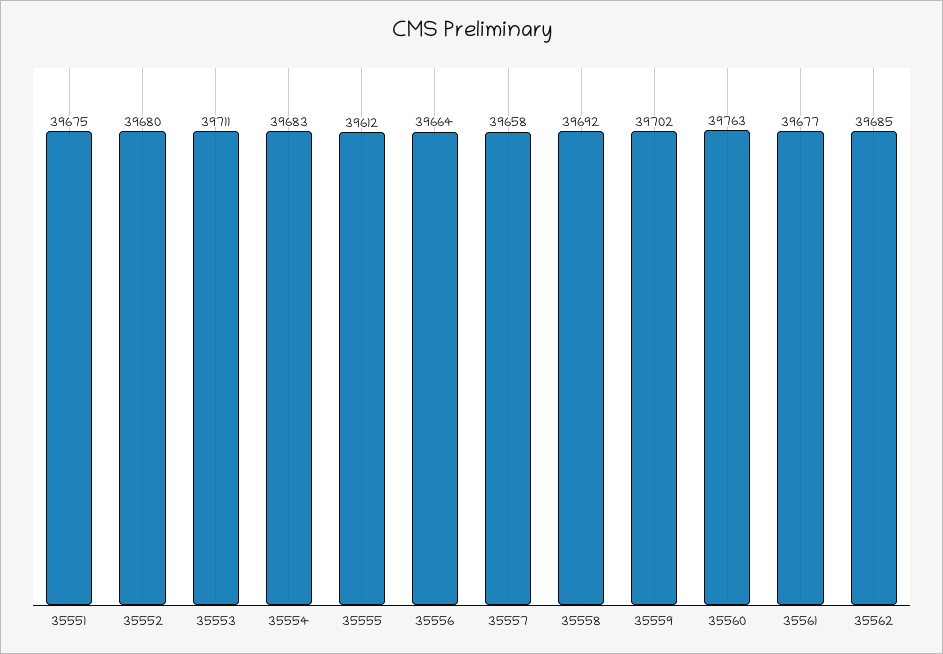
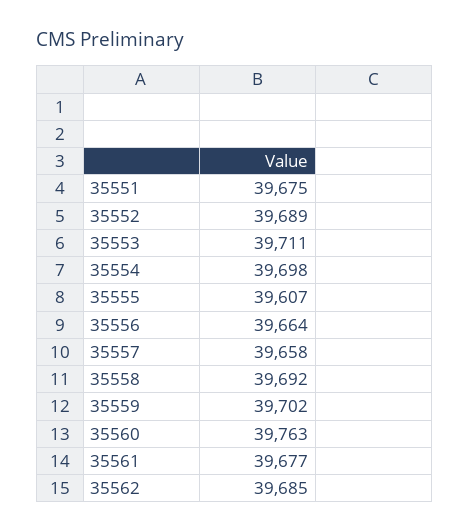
35552: 39680 -> 39689
35554: 39683 -> 39698
35555: 39612 -> 39607

